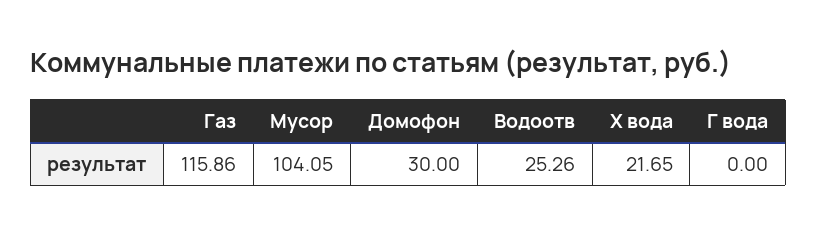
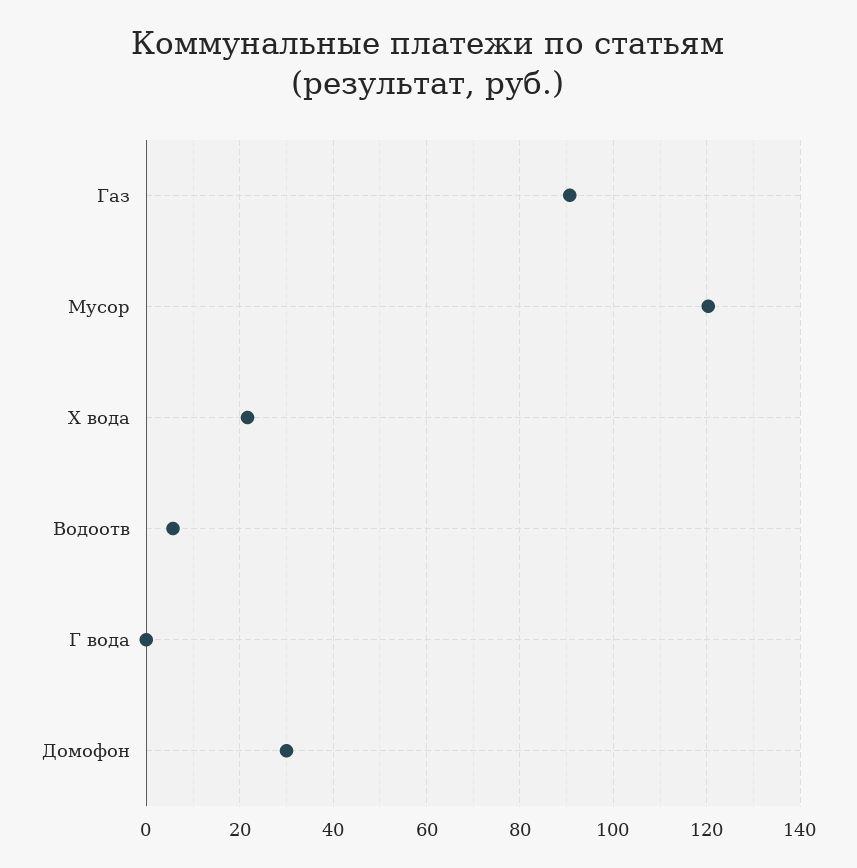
Газ: 115.86 -> 90
Мусор: 104.05 -> 120
Водоотв: 25.26 -> 6

